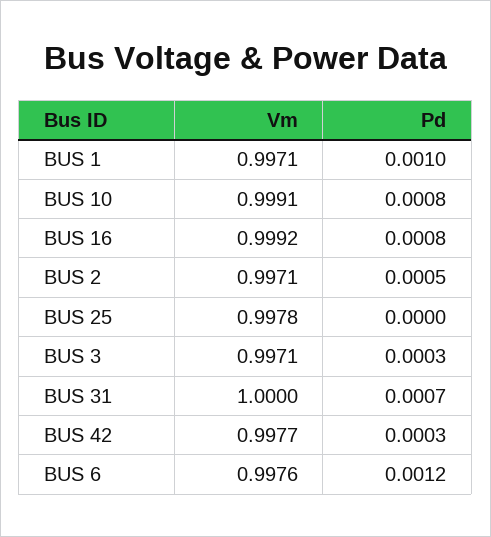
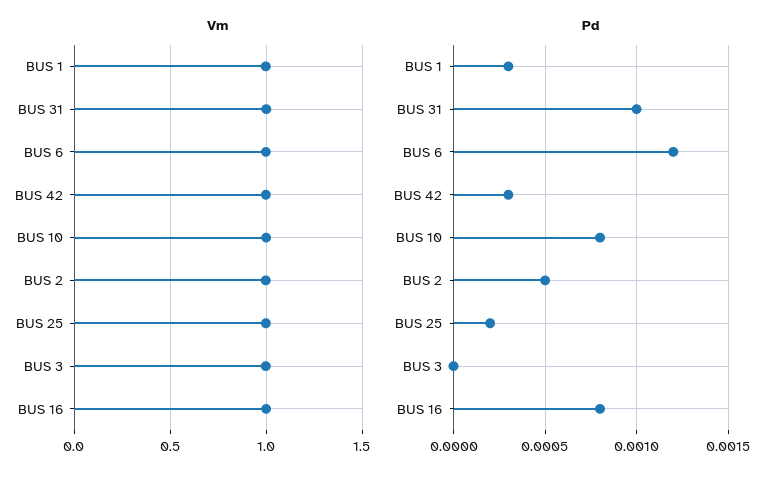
Pd, BUS 1: 0.001 -> 0.0003
Pd, BUS 25: 0 -> 0.0002
Pd, BUS 3: 0.0003 -> 0
Pd, BUS 31: 0.0007 -> 0.001

